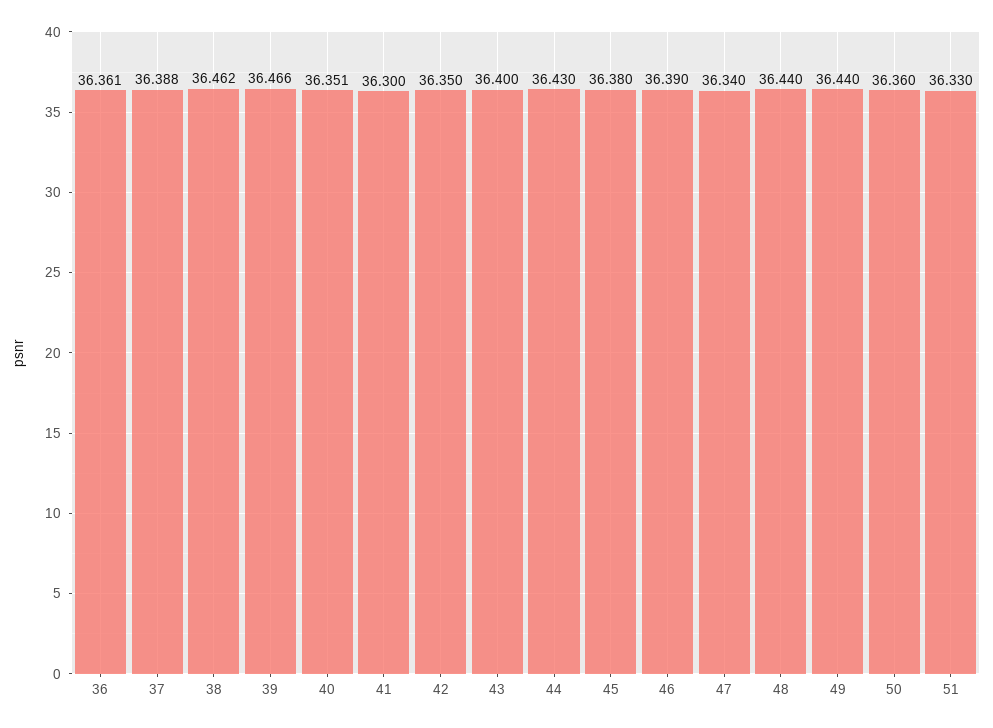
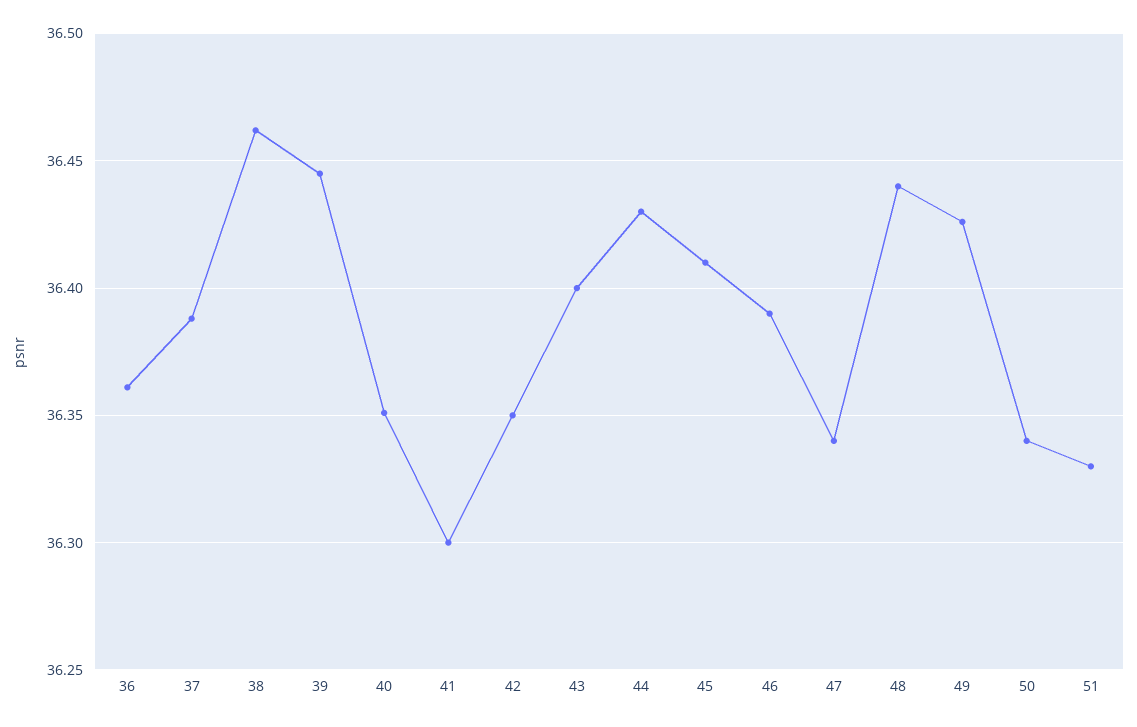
39: 36.466 -> 36.445
45: 36.38 -> 36.41
49: 36.44 -> 36.425
50: 36.36 -> 36.34

